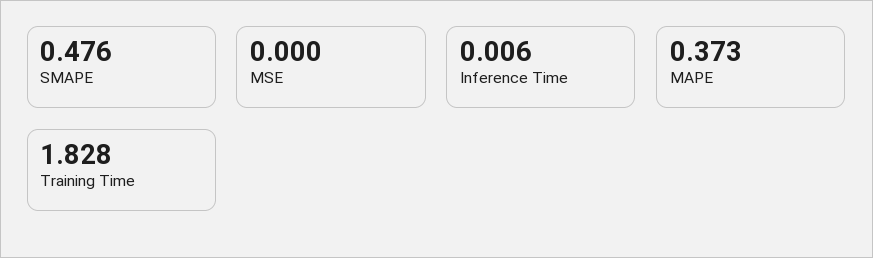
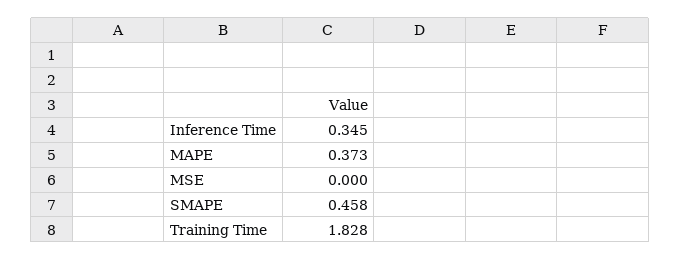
SMAPE: 0.476 -> 0.458
Inference Time: 0.006 -> 0.345

